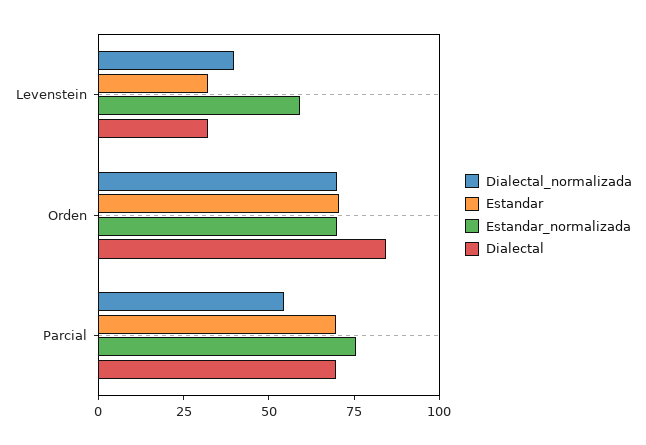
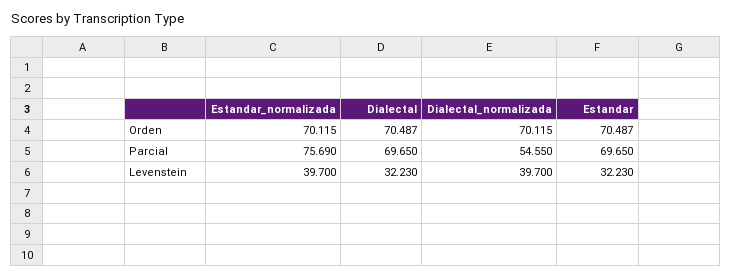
Estandar_normalizada, Levenstein: 60 -> 39.7
Dialectal, Orden: 85 -> 70.487

